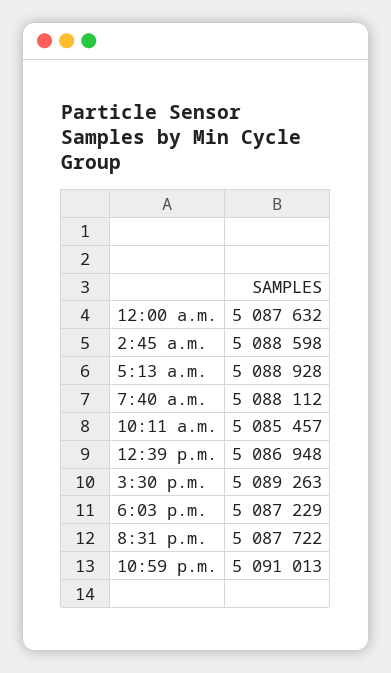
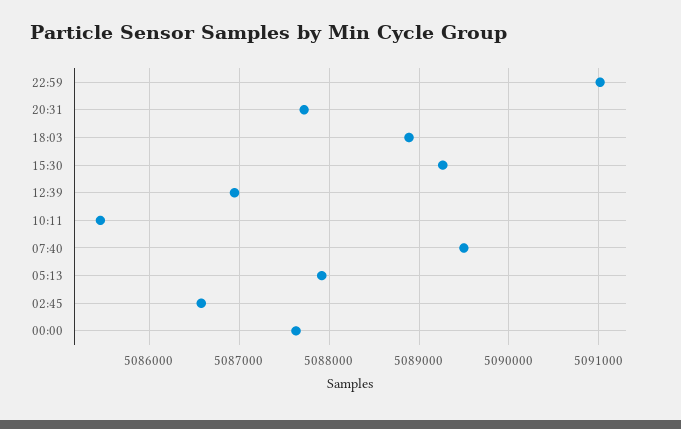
2:45 a.m.: 5088598 -> 5086600
5:13 a.m.: 5088928 -> 5087900
7:40 a.m.: 5088112 -> 5089500
6:03 p.m.: 5087229 -> 5088900

